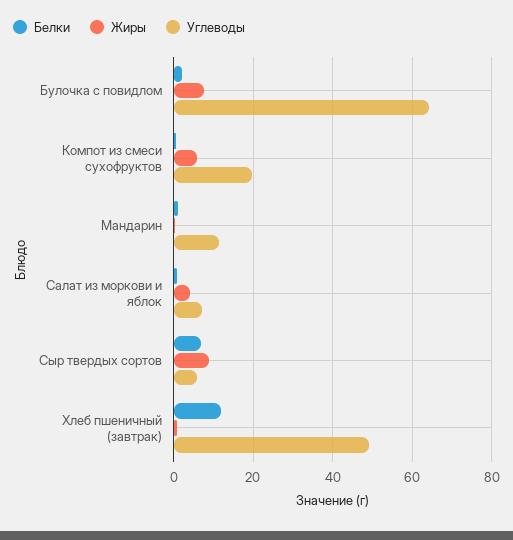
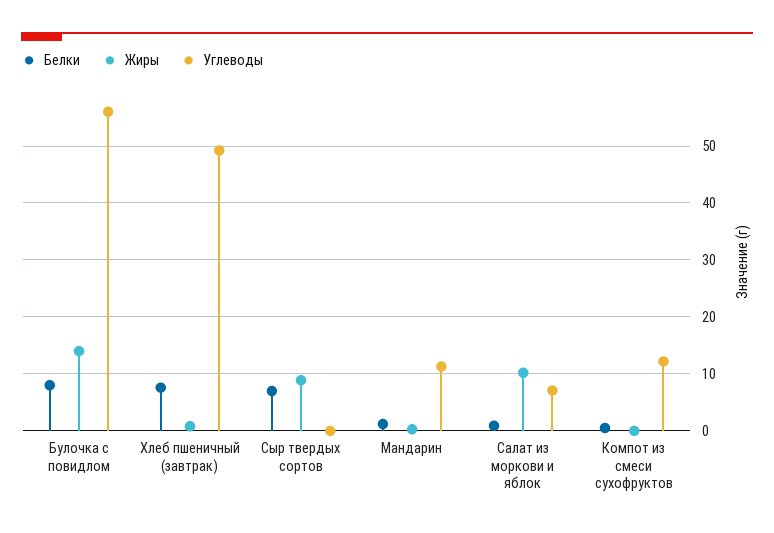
Белки, Булочка с повидлом: 2 -> 8
Жиры, Булочка с повидлом: 8 -> 14
Углеводы, Булочка с повидлом: 64 -> 56
Жиры, Компот из смеси сухофруктов: 6 -> 0
Углеводы, Компот из смеси сухофруктов: 20 -> 12
Жиры, Салат из моркови и яблок: 4 -> 10
Углеводы, Сыр твердых сортов: 6 -> 0
Белки, Хлеб пшеничный (завтрак): 12 -> 8

